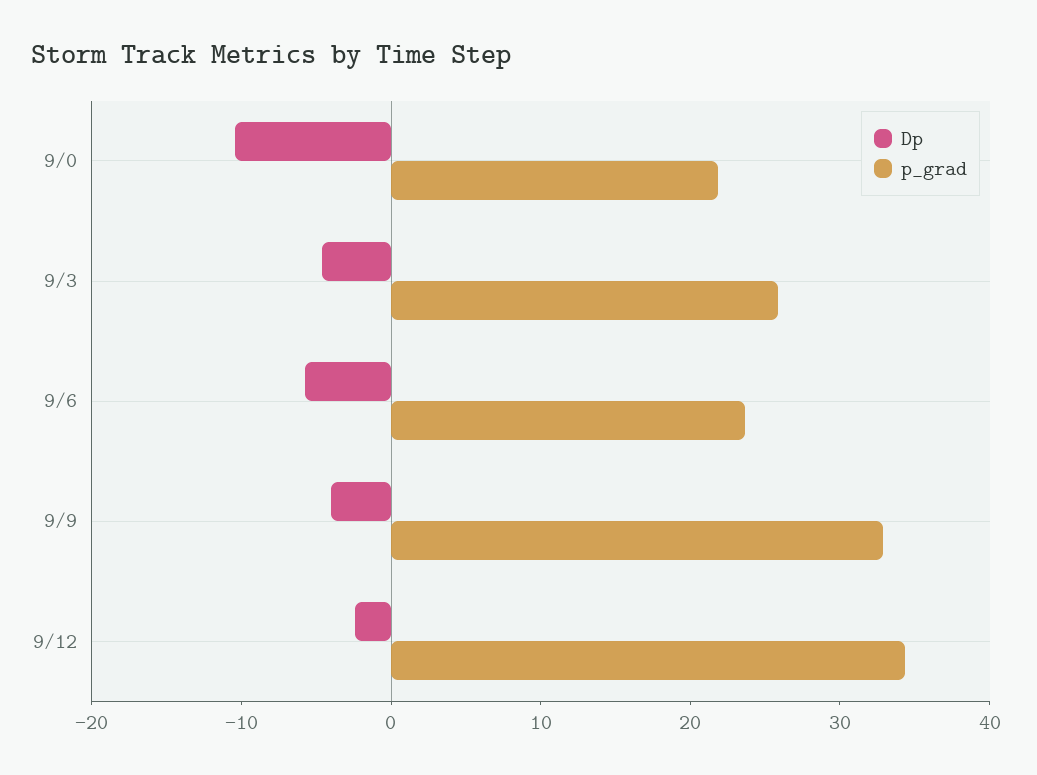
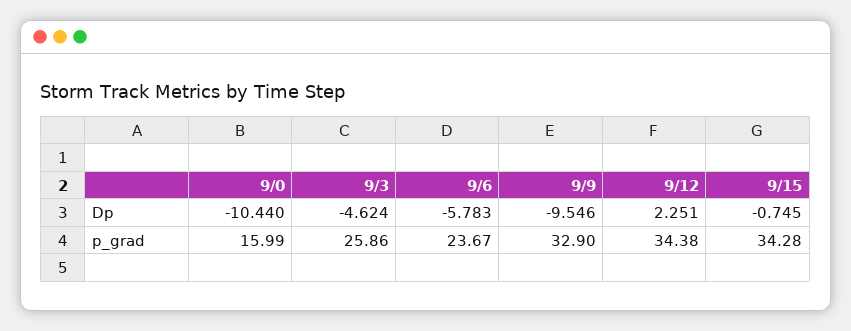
p_grad, 9/0: 22 -> 15.99
Dp, 9/9: -4 -> -9.546
Dp, 9/12: -2 -> 2.251
Dp, 9/15: none -> -0.745
p_grad, 9/15: none -> 34.28

